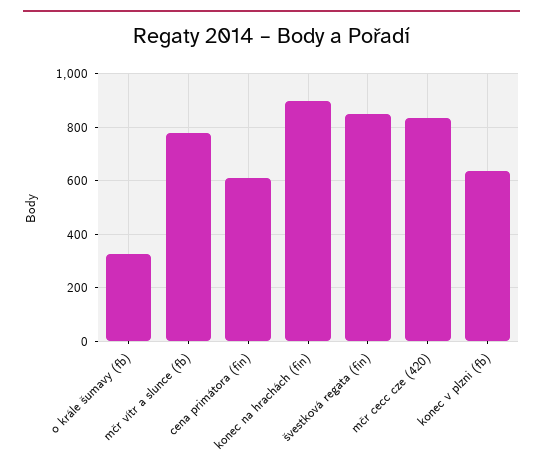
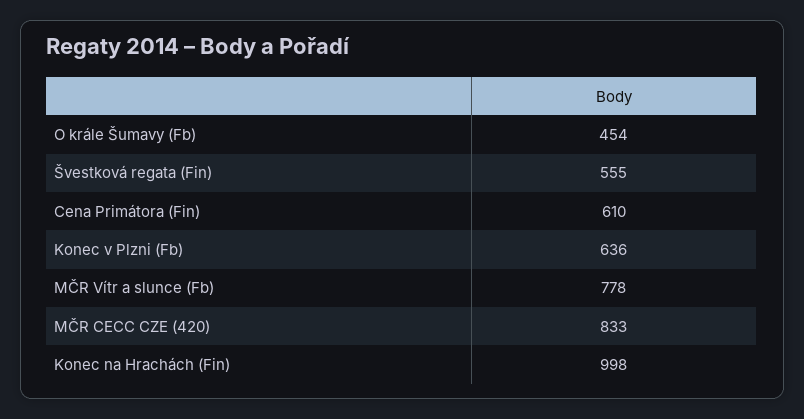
o krále šumavy (fb): 325 -> 454
konec na hrachách (fin): 900 -> 998
švestková regata (fin): 850 -> 555

